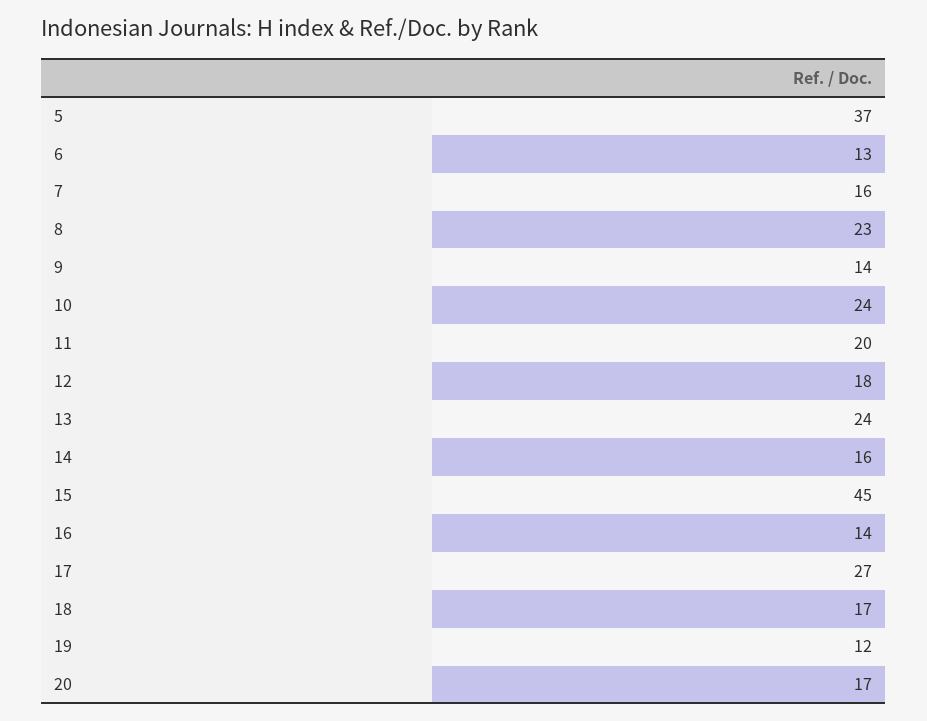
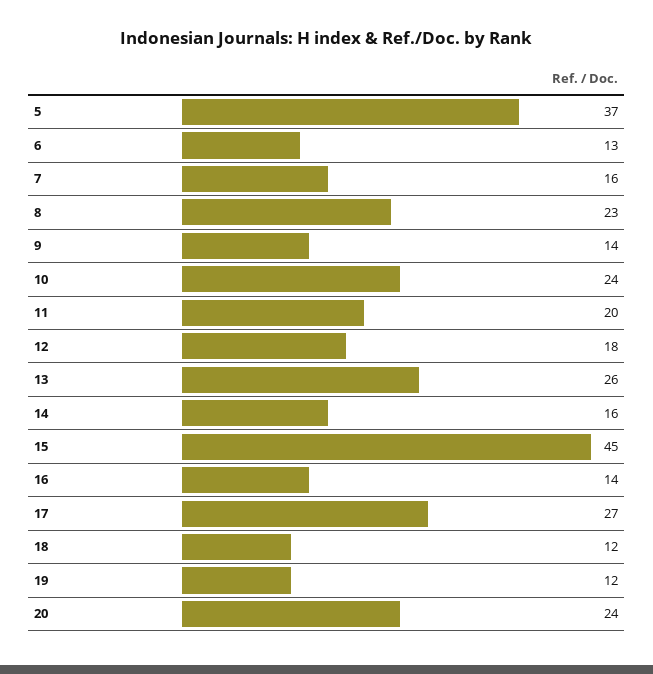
13: 24 -> 26
18: 17 -> 12
20: 17 -> 24

